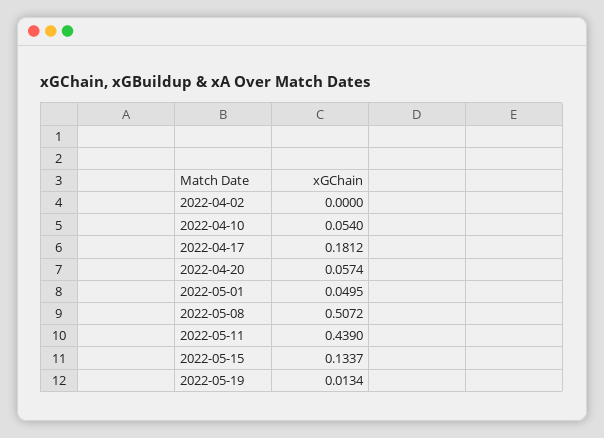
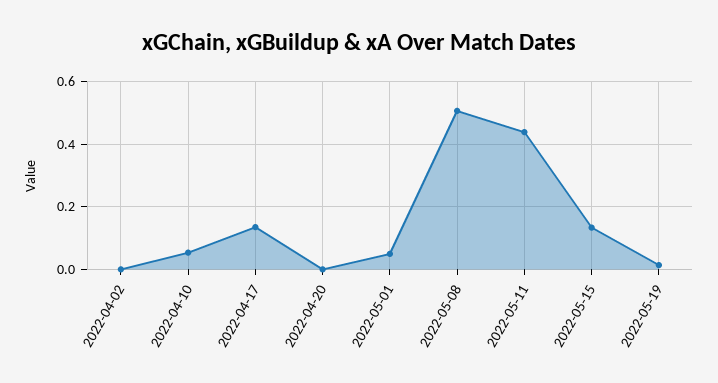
2022-04-17: 0.1812 -> 0.14
2022-04-20: 0.0574 -> 0

